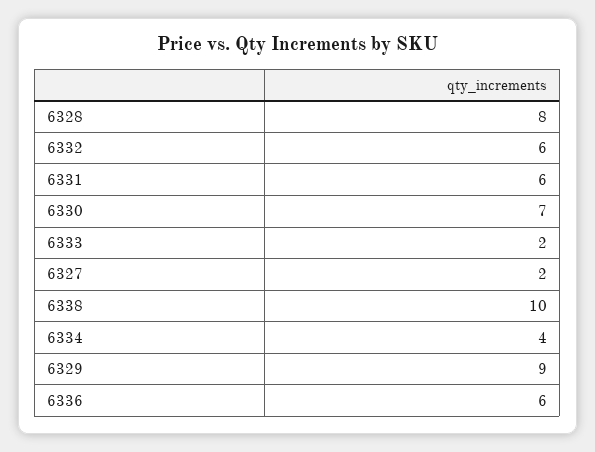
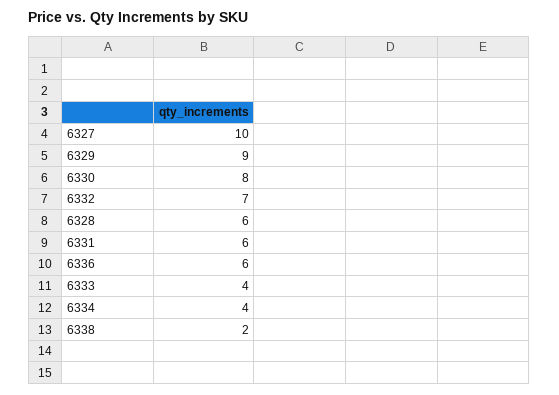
6328: 8 -> 6
6332: 6 -> 7
6330: 7 -> 8
6333: 2 -> 4
6327: 2 -> 10
6338: 10 -> 2

